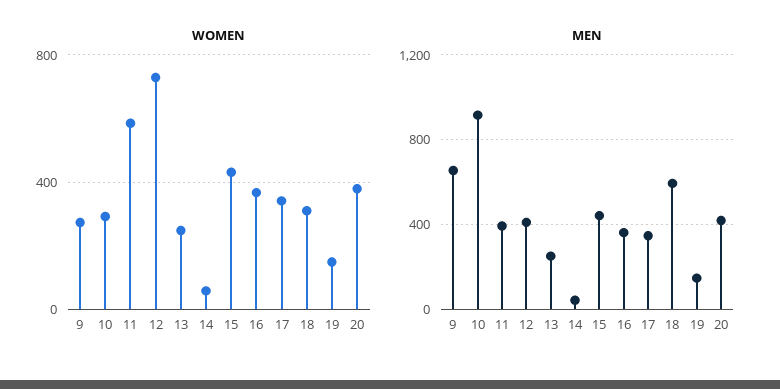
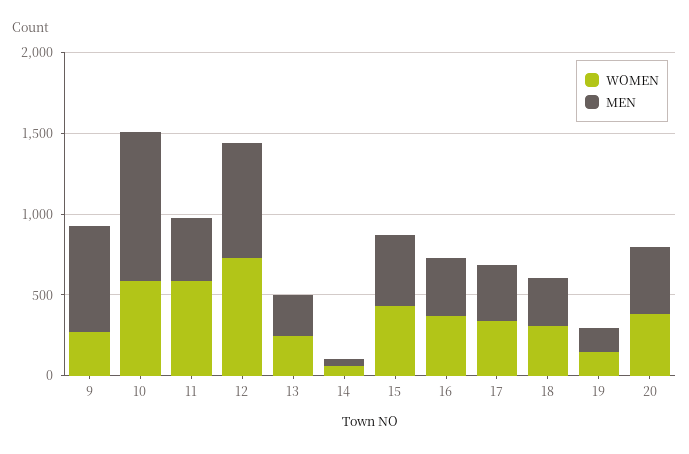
WOMEN, 10: 300 -> 600
MEN, 12: 400 -> 700
MEN, 18: 600 -> 300

